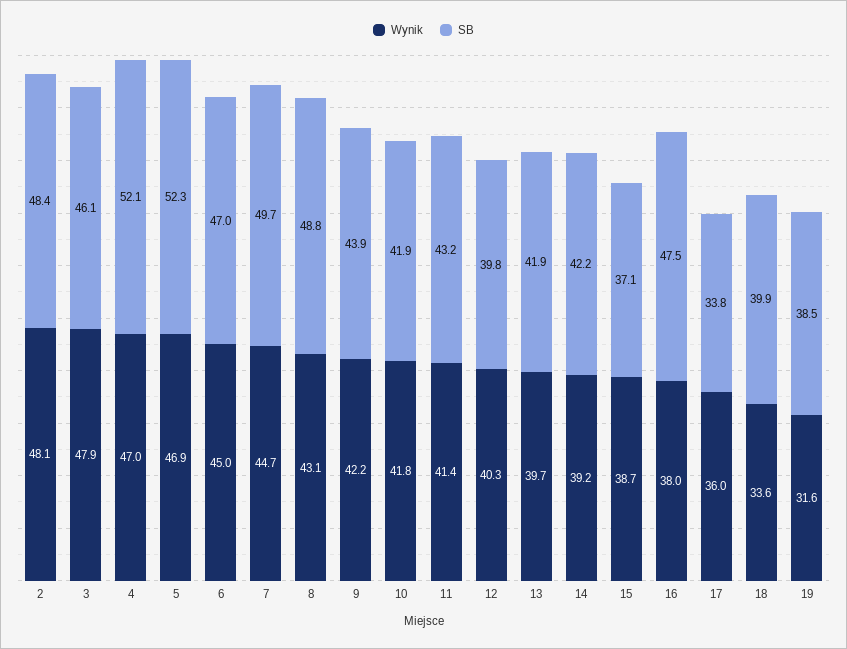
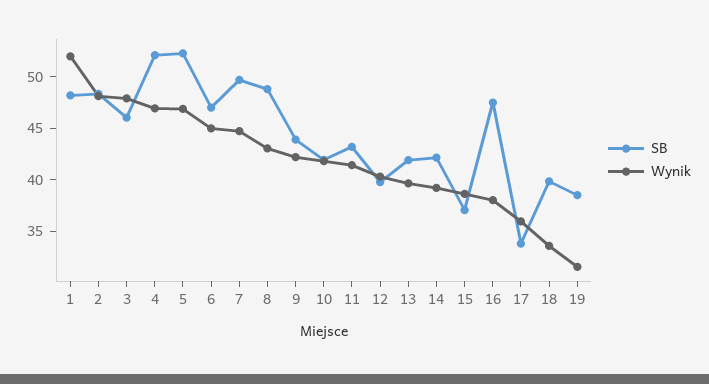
SB, 1: none -> 48
Wynik, 1: none -> 52

